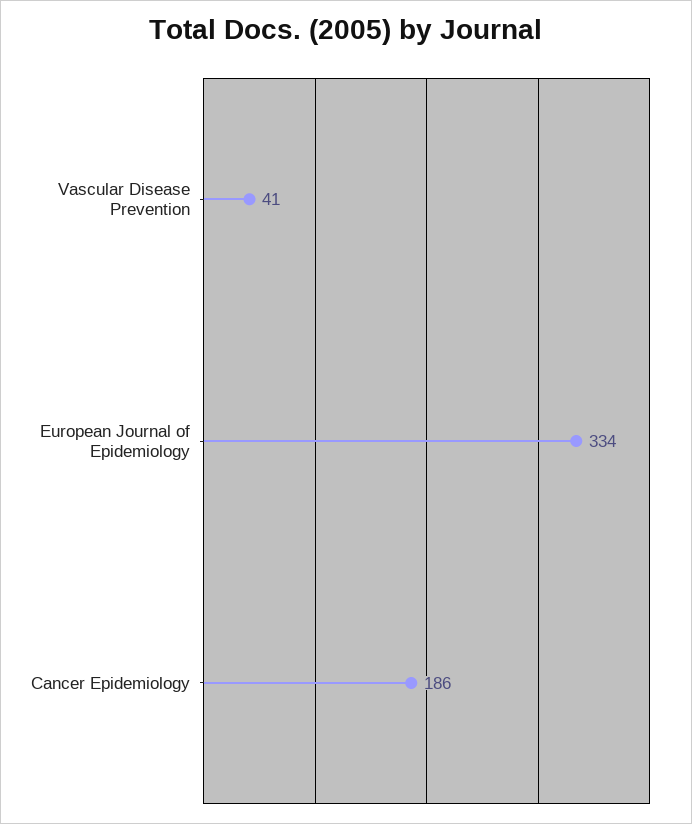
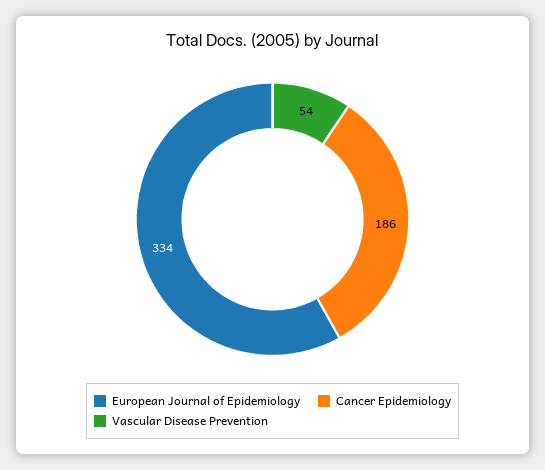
Vascular Disease Prevention: 41 -> 54

